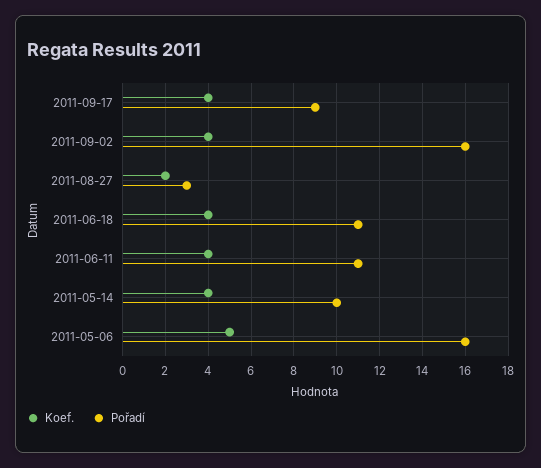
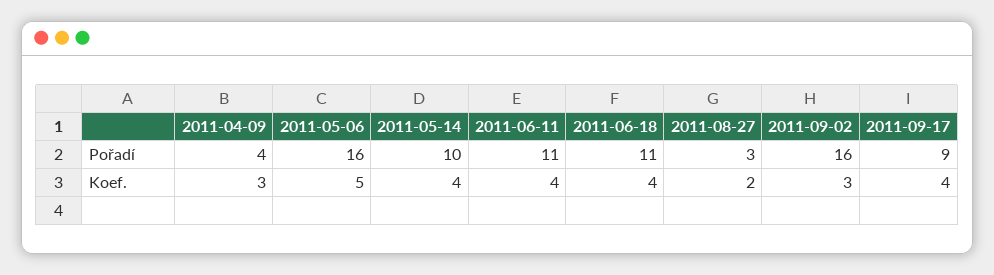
Koef., 2011-09-02: 4 -> 3
Pořadí, 2011-04-09: none -> 4
Koef., 2011-04-09: none -> 3

